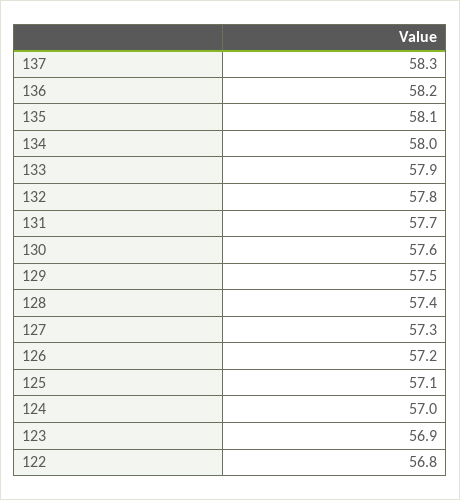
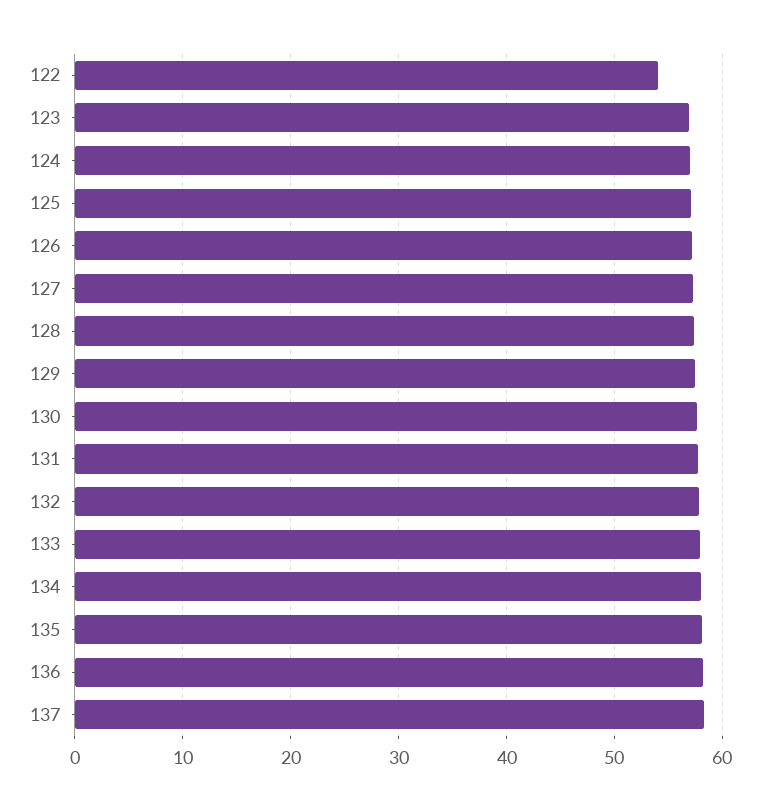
122: 56.8 -> 54

